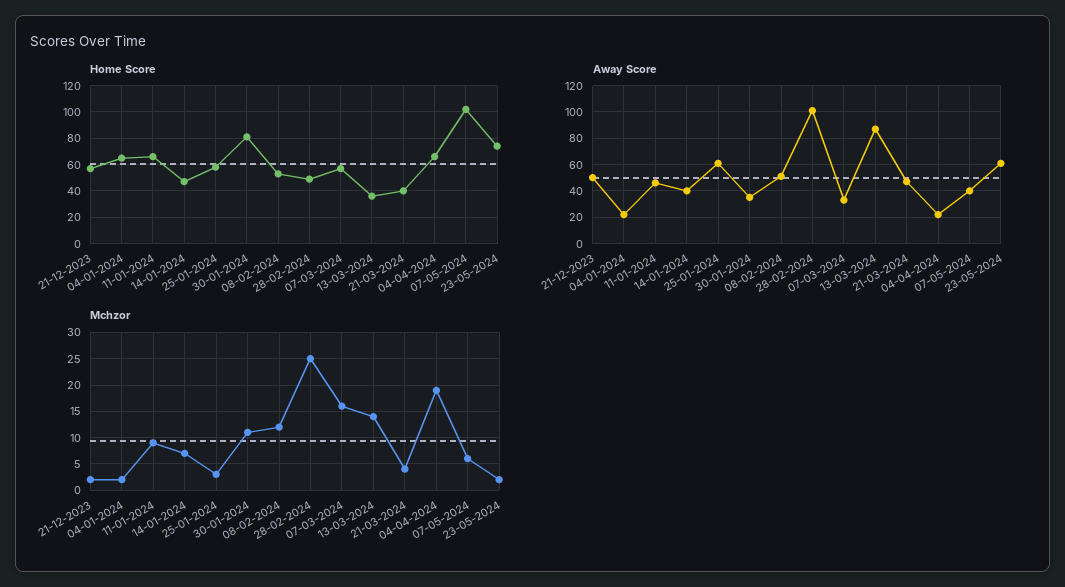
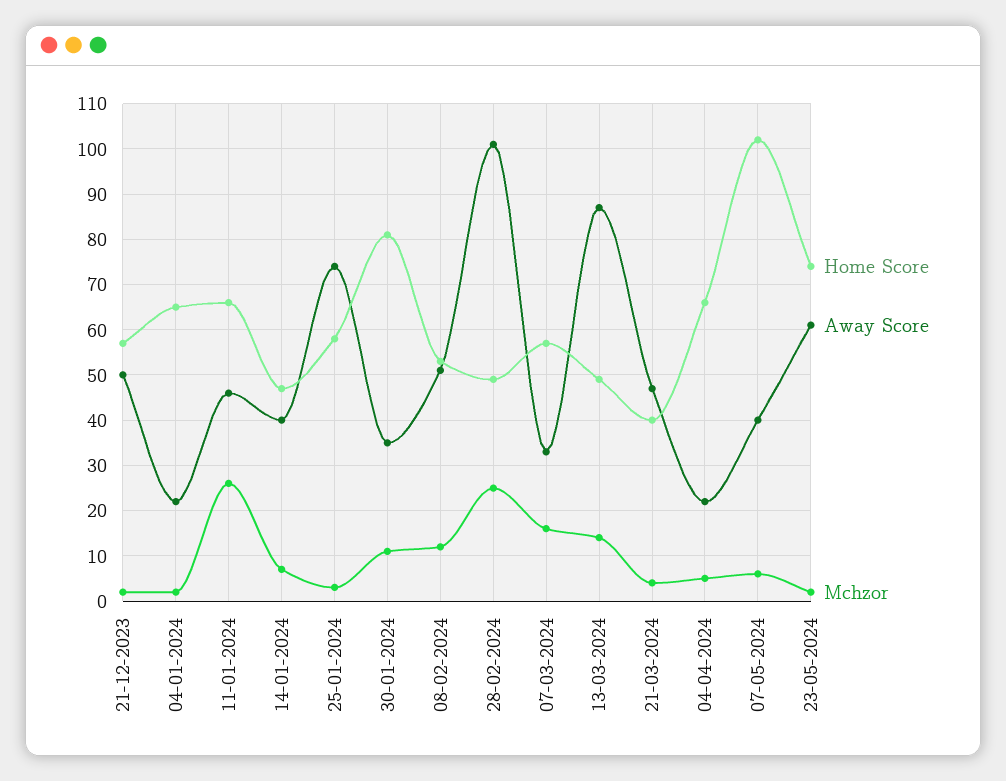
Home Score, 13-03-2024: 35 -> 50
Away Score, 25-01-2024: 60 -> 75
Mchzor, 11-01-2024: 10 -> 25
Mchzor, 04-04-2024: 20 -> 5

